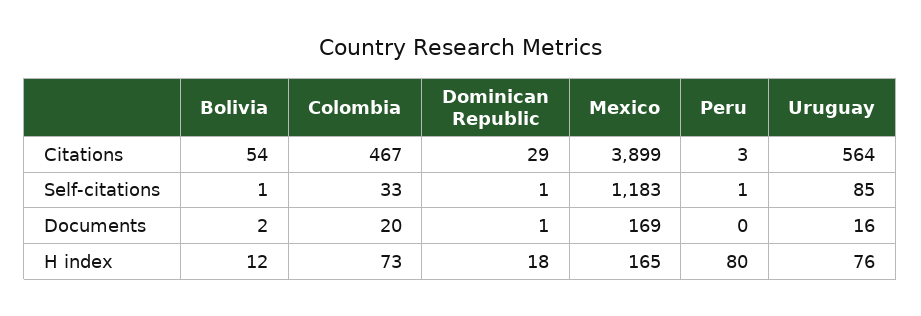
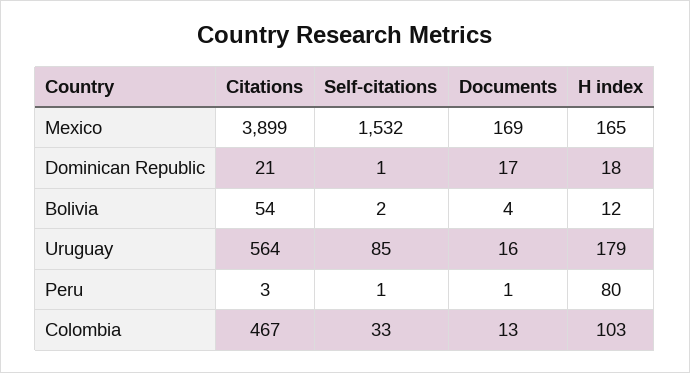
Dominican Republic, Citations: 29 -> 21
Bolivia, Self-citations: 1 -> 2
Mexico, Self-citations: 1183 -> 1532
Bolivia, Documents: 2 -> 4
Colombia, Documents: 20 -> 13
Dominican Republic, Documents: 1 -> 17
Peru, Documents: 0 -> 1
Colombia, H index: 73 -> 103
Uruguay, H index: 76 -> 179

